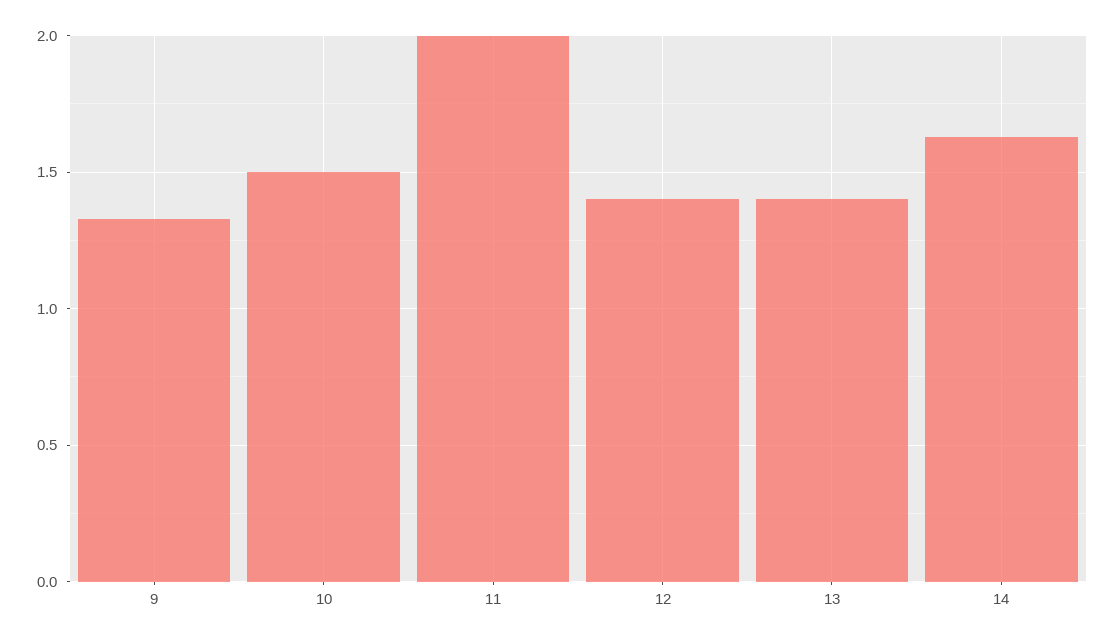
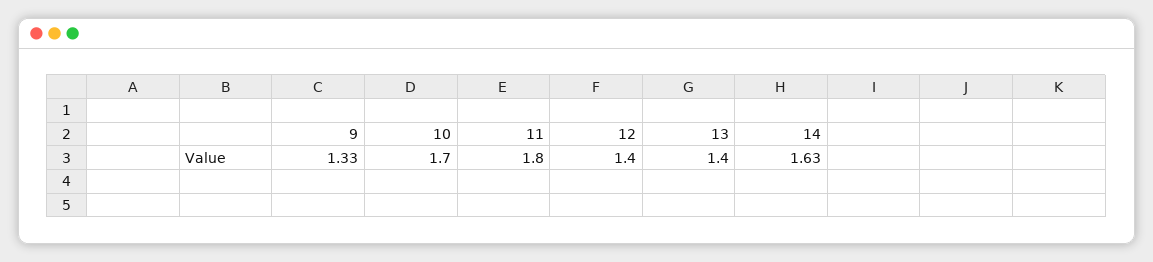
10: 1.5 -> 1.7
11: 2 -> 1.8

